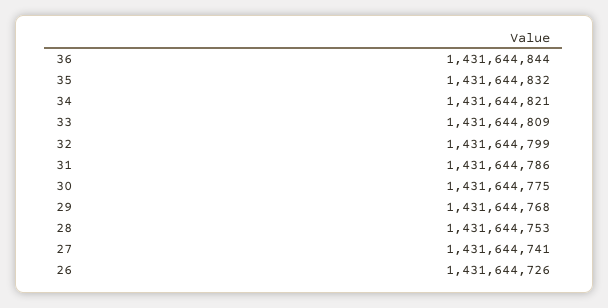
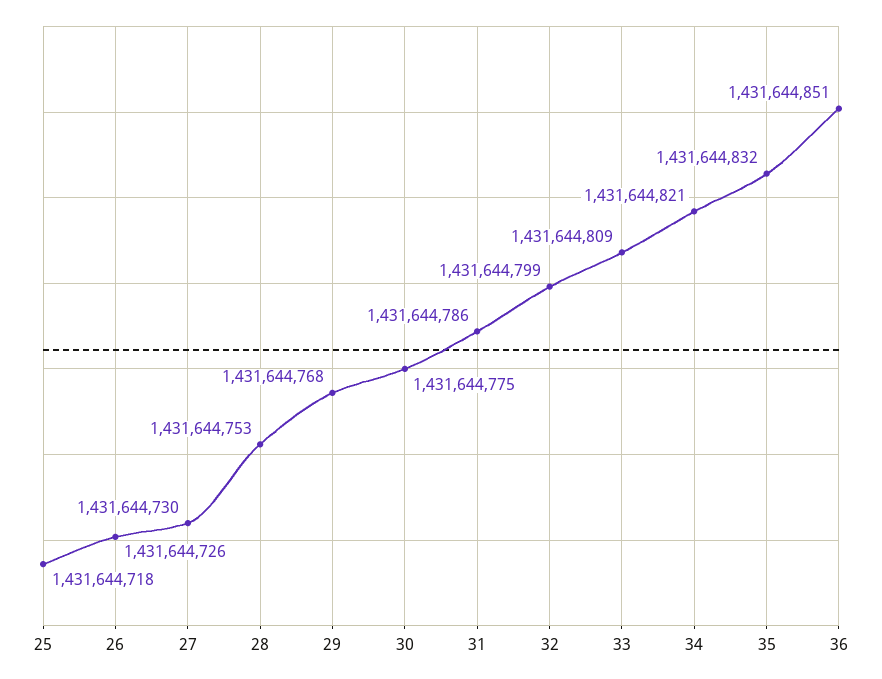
36: 1431644844 -> 1431644851
27: 1431644741 -> 1431644730
25: none -> 1431644718

